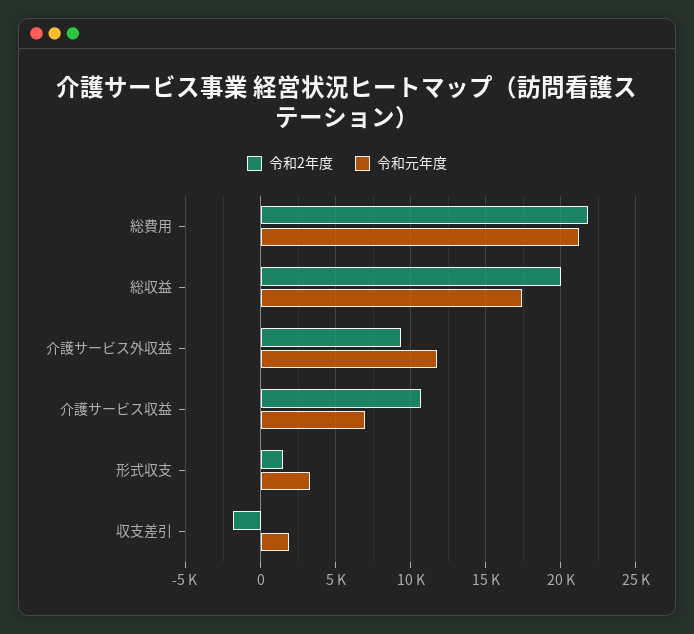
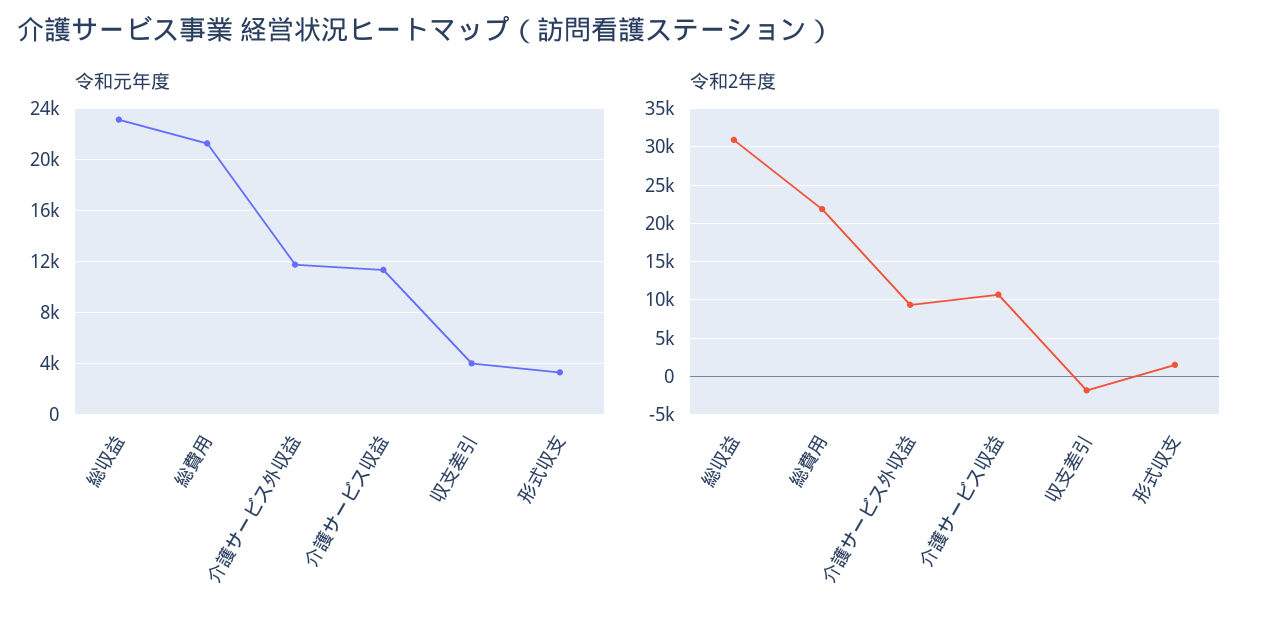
令和2年度, 総収益: 20000 -> 31000
令和元年度, 総収益: 17500 -> 23000
令和元年度, 介護サービス収益: 7000 -> 11500
令和元年度, 収支差引: 2000 -> 4000

